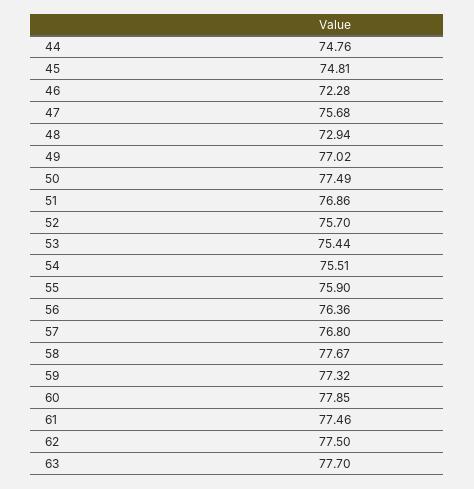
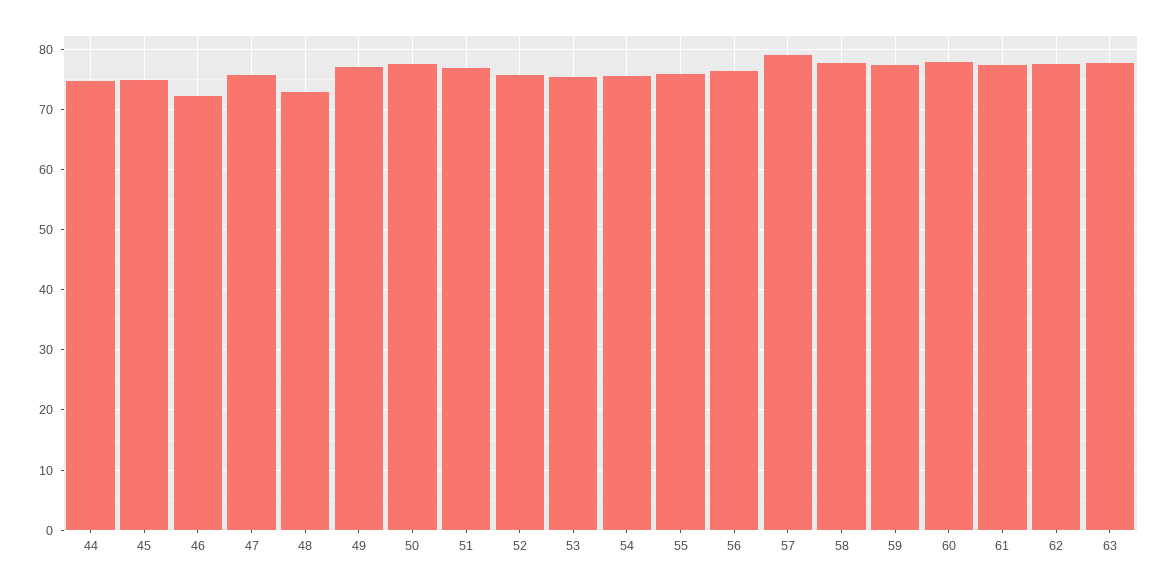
57: 76.8 -> 79

